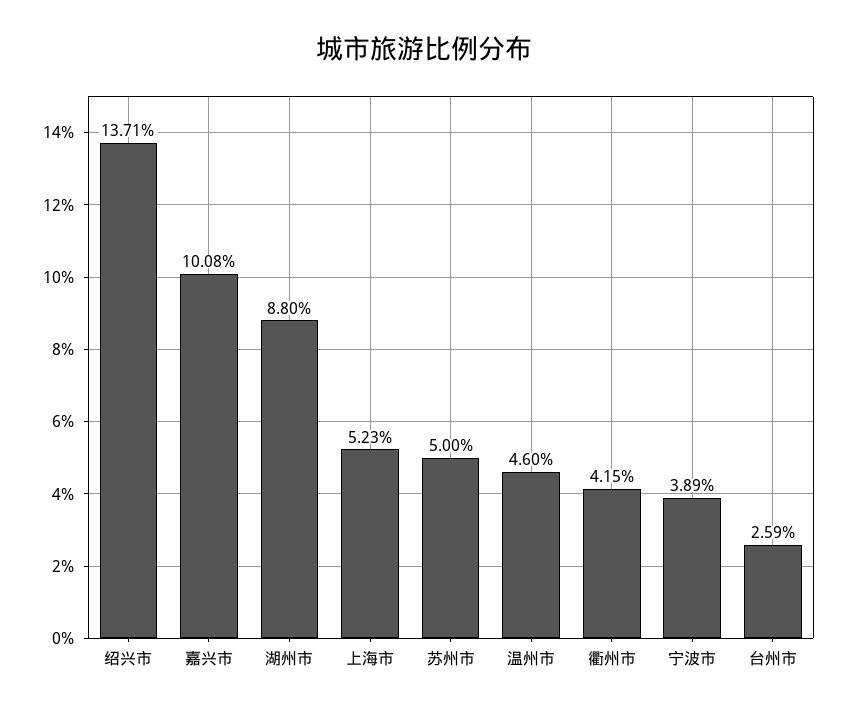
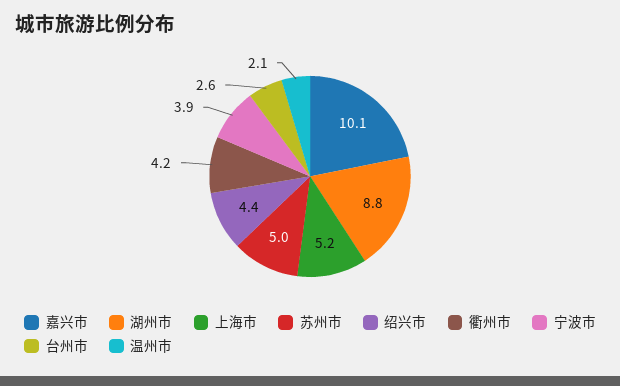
绍兴市: 13.71 -> 4.4
温州市: 4.6 -> 2.1

